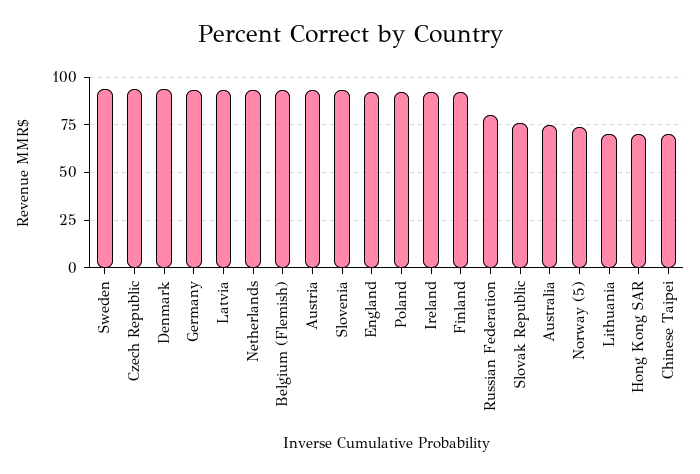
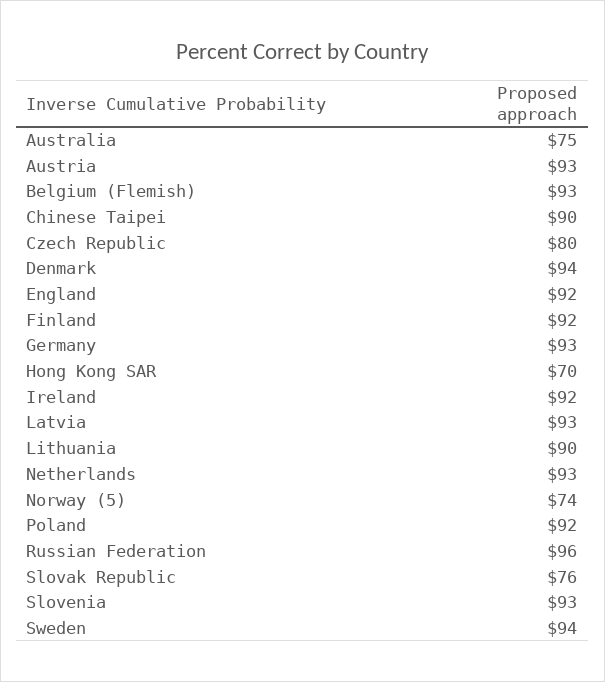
Czech Republic: 95 -> 80
Russian Federation: 80 -> 96
Lithuania: 70 -> 90
Chinese Taipei: 70 -> 90

